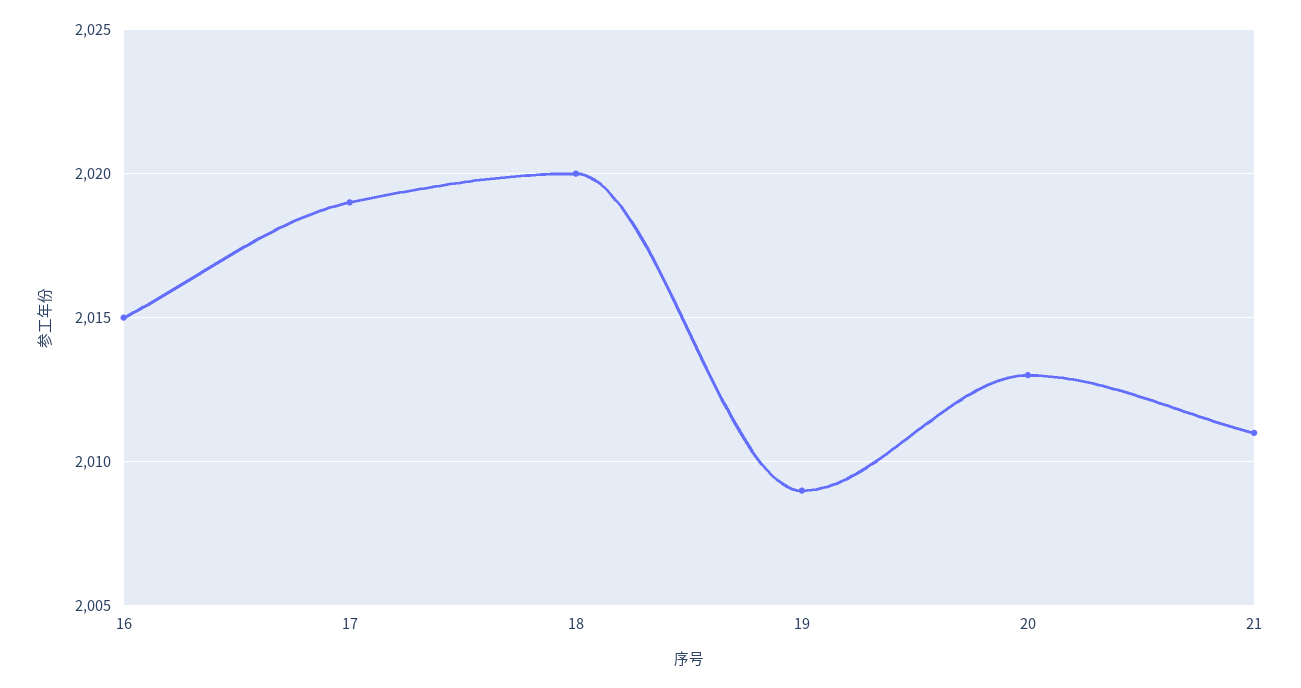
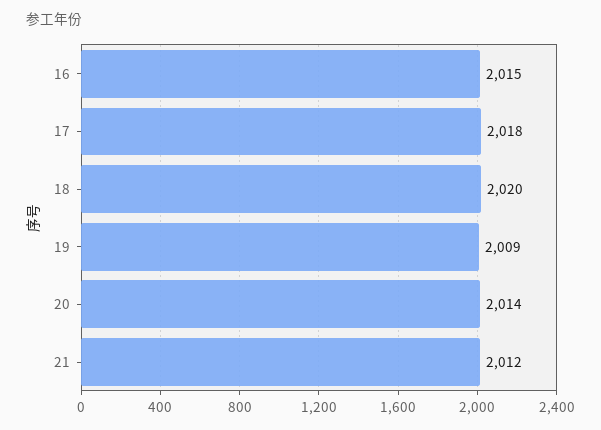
17: 2019 -> 2018
20: 2013 -> 2014
21: 2011 -> 2012

